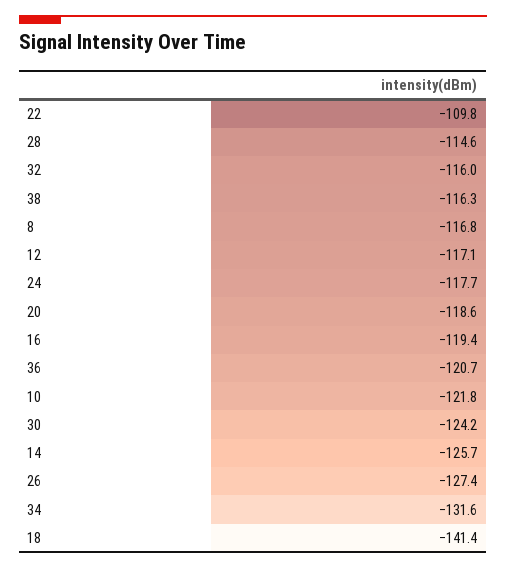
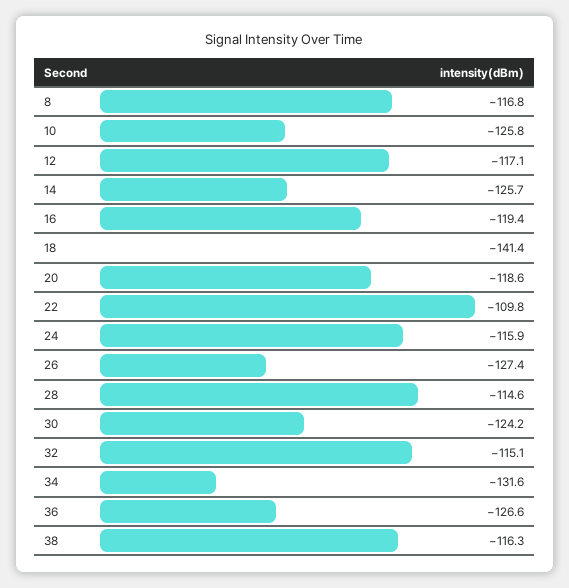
32: -116 -> -115.1
24: -117.7 -> -115.9
36: -120.7 -> -126.6
10: -121.8 -> -125.8

